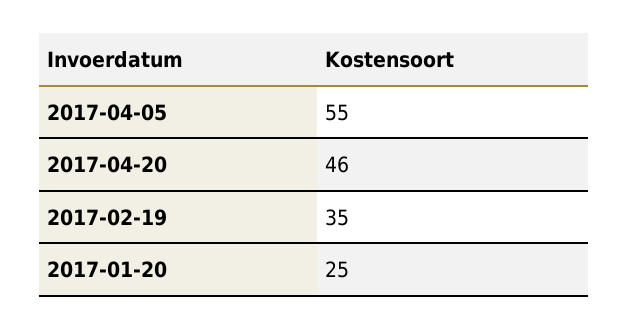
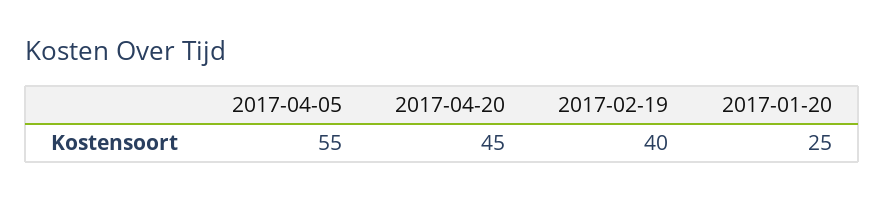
2017-04-20: 46 -> 45
2017-02-19: 35 -> 40

